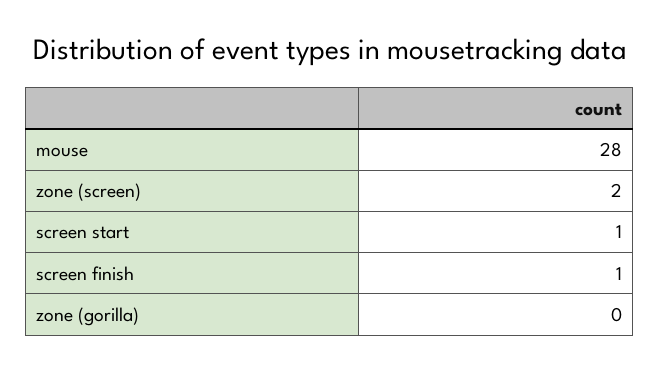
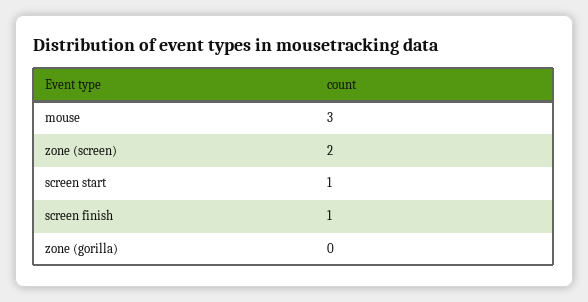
mouse: 28 -> 3

